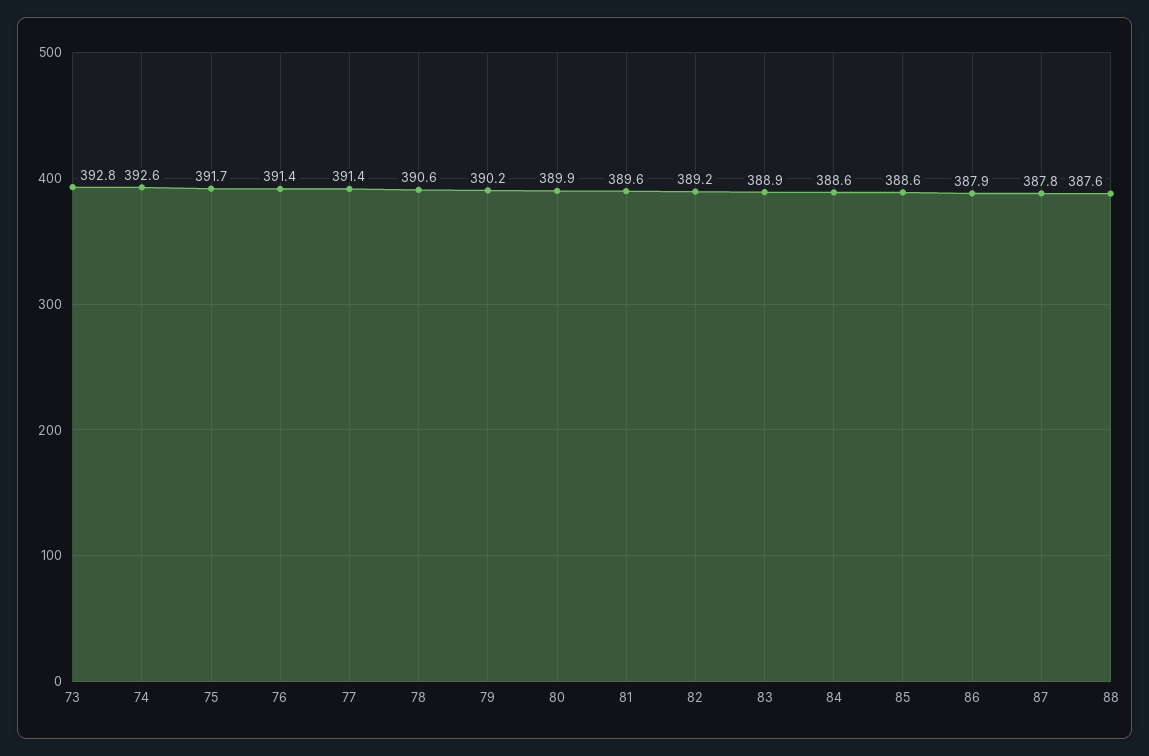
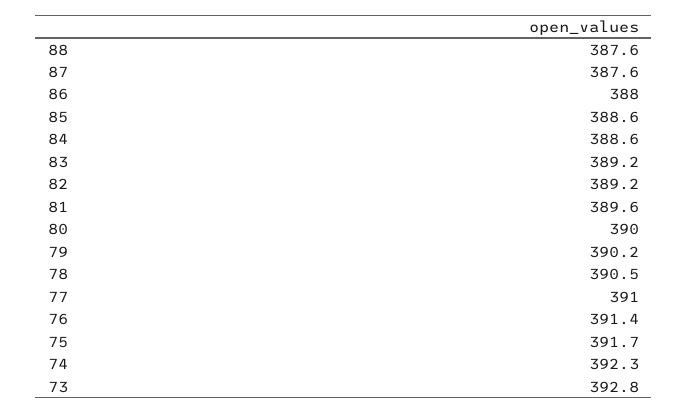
74: 392.6 -> 392.3
77: 391.4 -> 391
78: 390.6 -> 390.5
80: 389.9 -> 390
83: 388.9 -> 389.2
86: 387.9 -> 388
87: 387.8 -> 387.6

